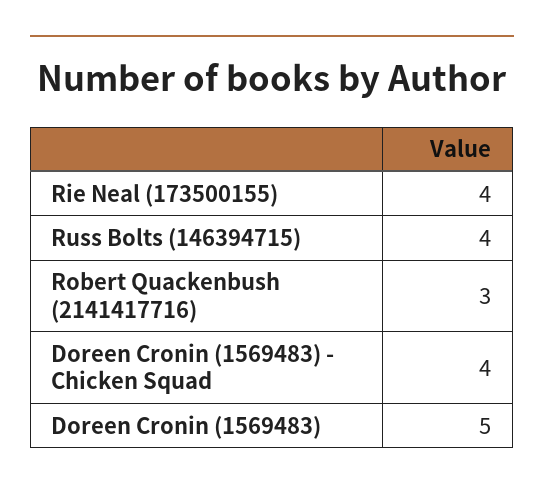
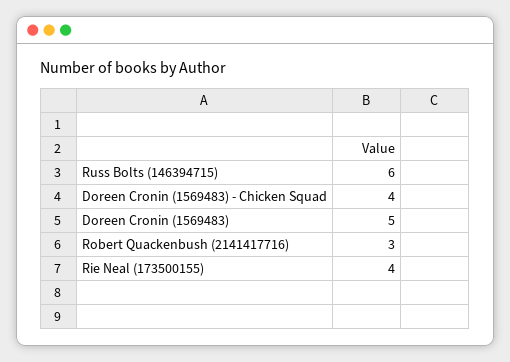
Russ Bolts (146394715): 4 -> 6

